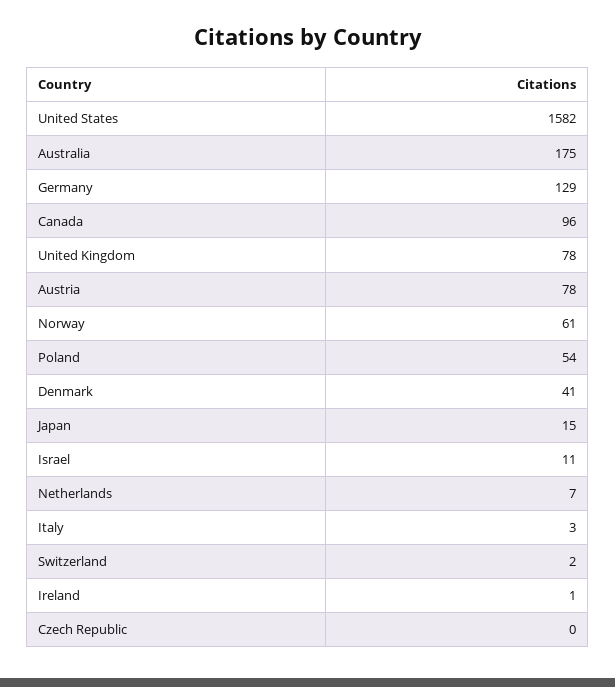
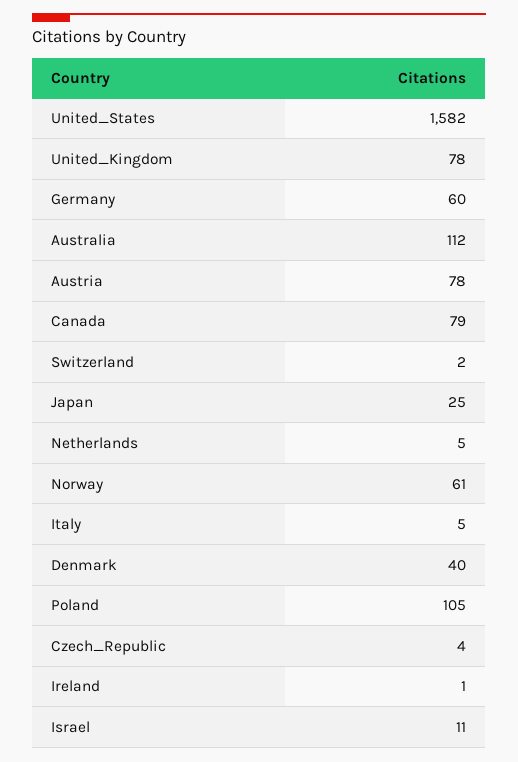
Australia: 175 -> 112
Germany: 129 -> 60
Canada: 96 -> 79
Poland: 54 -> 105
Denmark: 41 -> 40
Japan: 15 -> 25
Netherlands: 7 -> 5
Italy: 3 -> 5
Czech Republic: 0 -> 4

